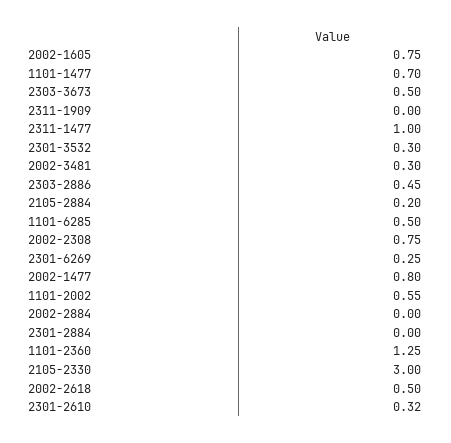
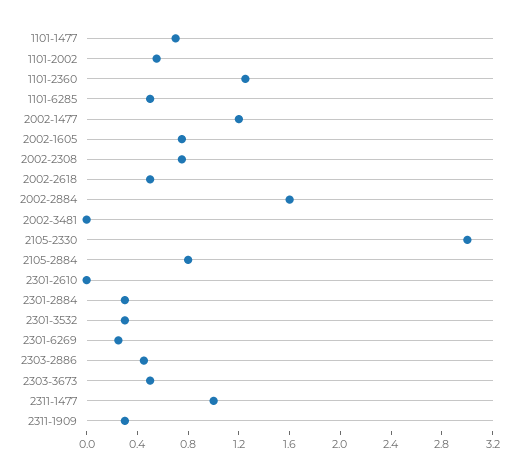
2311-1909: 0 -> 0.3
2002-3481: 0.3 -> 0
2105-2884: 0.2 -> 0.8
2002-1477: 0.8 -> 1.2
2002-2884: 0 -> 1.6
2301-2884: 0 -> 0.3
2301-2610: 0.32 -> 0

